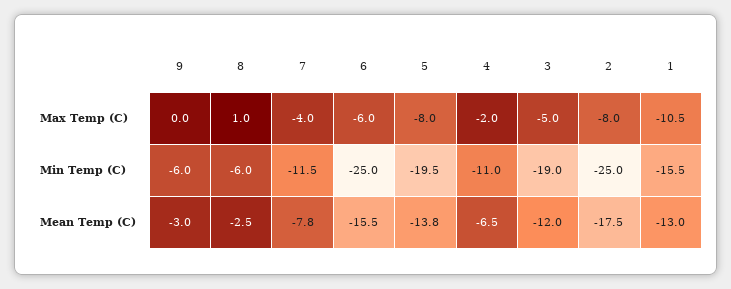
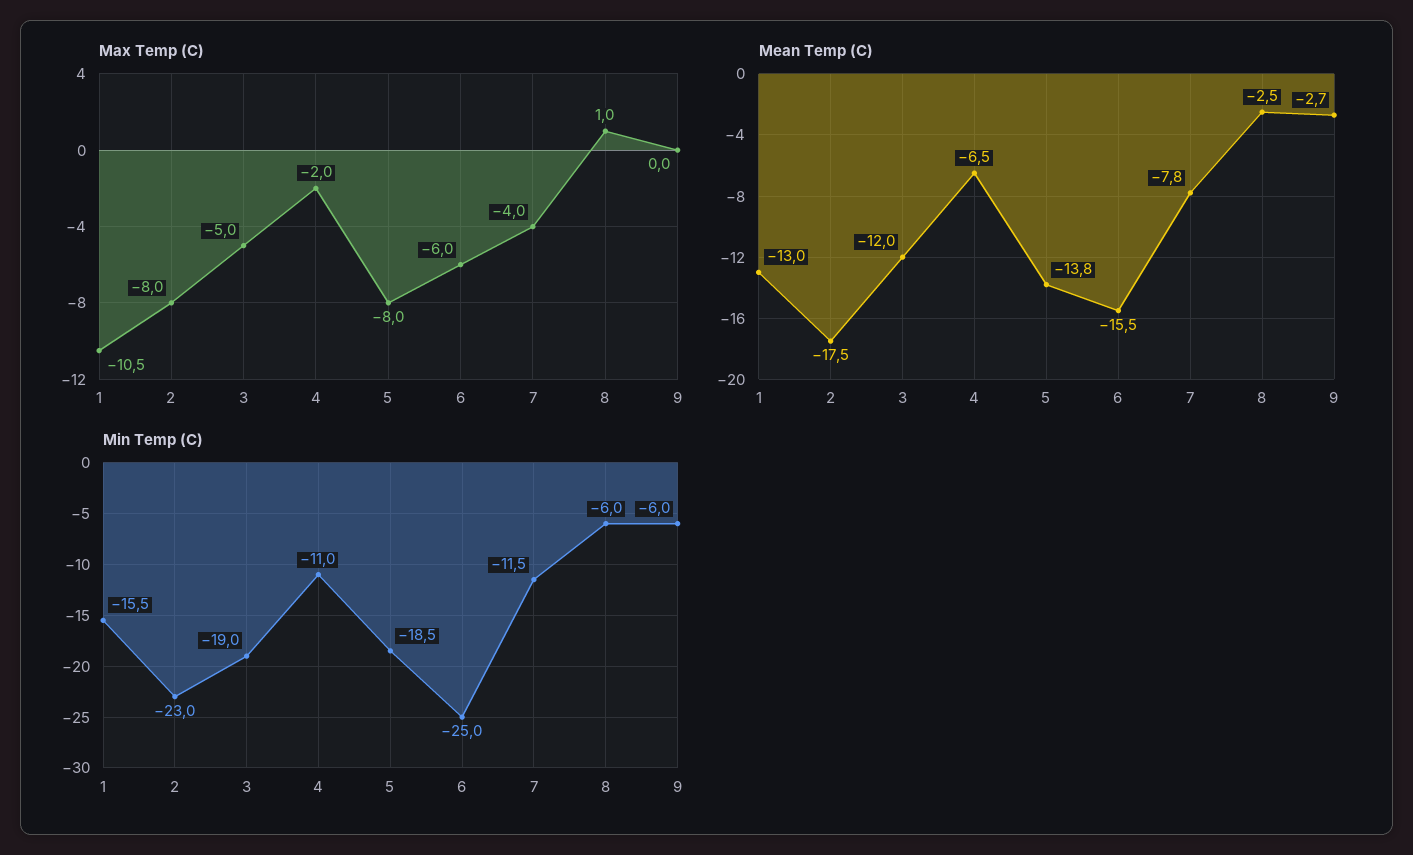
Min Temp (C), 5: -19.5 -> -18.5
Min Temp (C), 2: -25 -> -23
Mean Temp (C), 9: -3 -> -2.7

